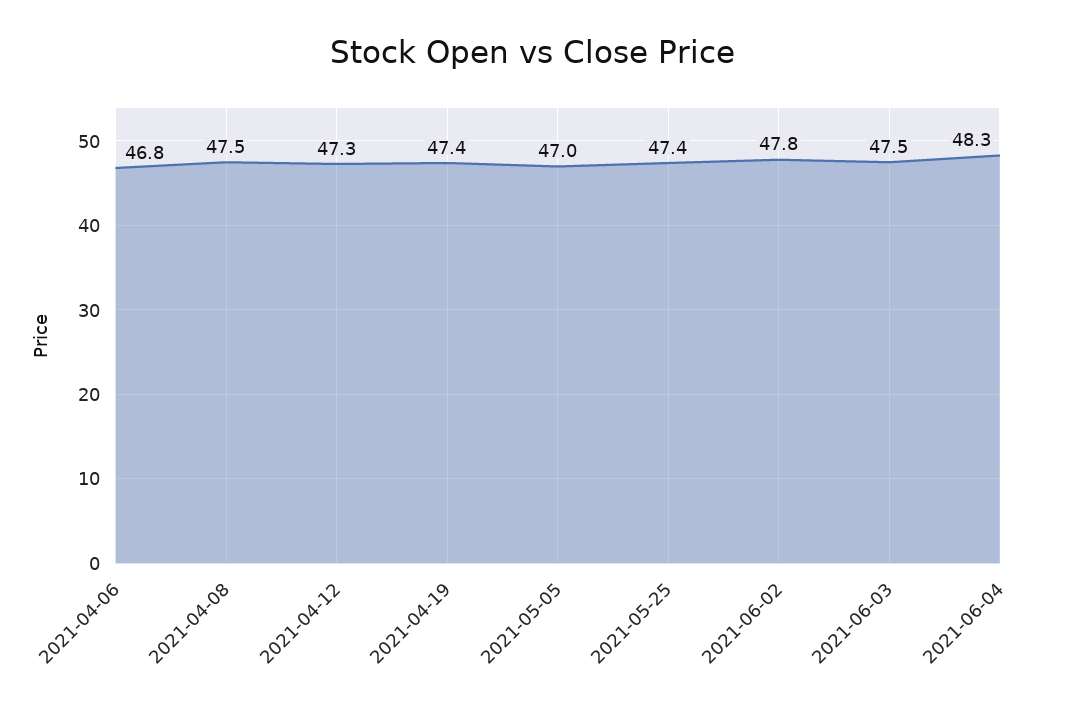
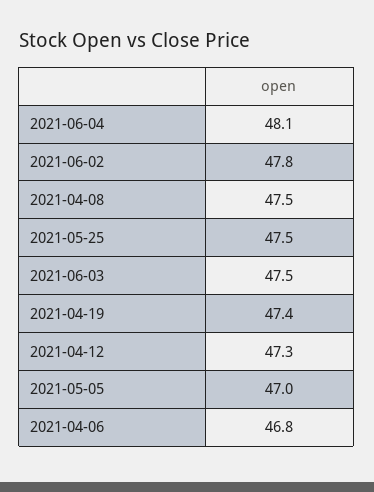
2021-05-25: 47.4 -> 47.5
2021-06-04: 48.3 -> 48.1

